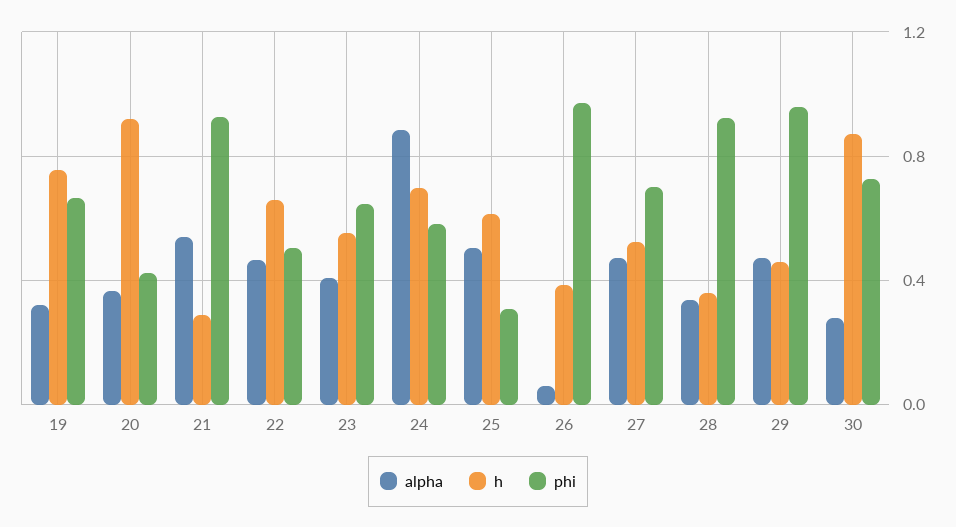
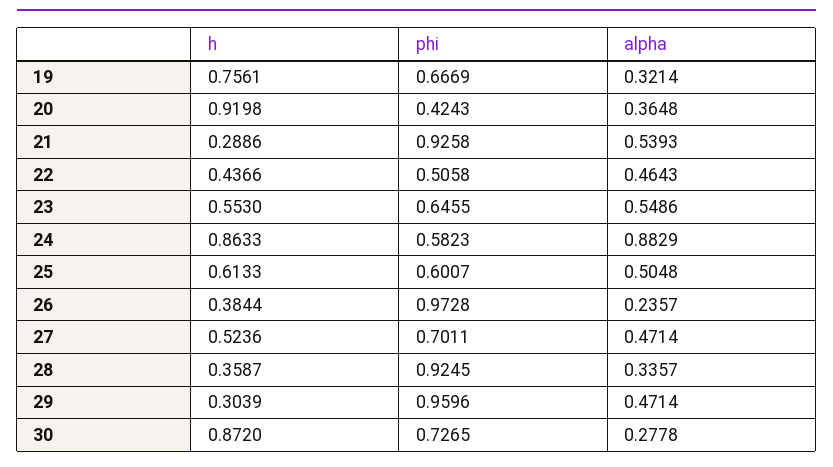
h, 22: 0.65 -> 0.4366
alpha, 23: 0.4 -> 0.5486
h, 24: 0.7 -> 0.8633
phi, 25: 0.3 -> 0.6007
alpha, 26: 0.05 -> 0.2357
h, 29: 0.45 -> 0.3039

